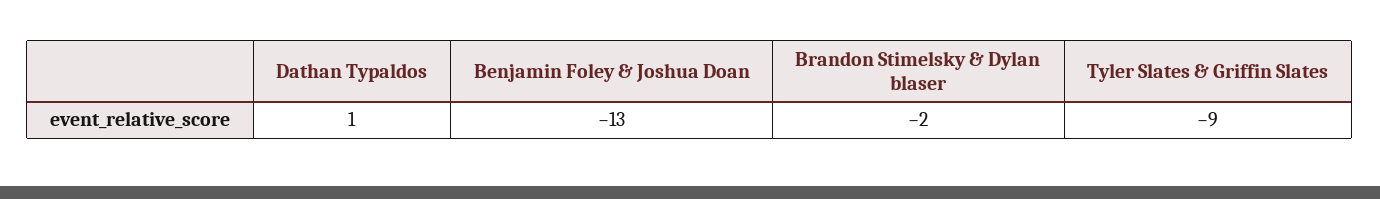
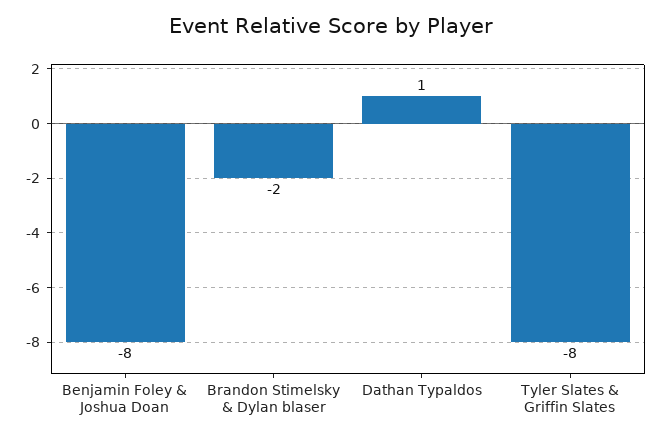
Benjamin Foley & Joshua Doan: -13 -> -8
Tyler Slates & Griffin Slates: -9 -> -8

